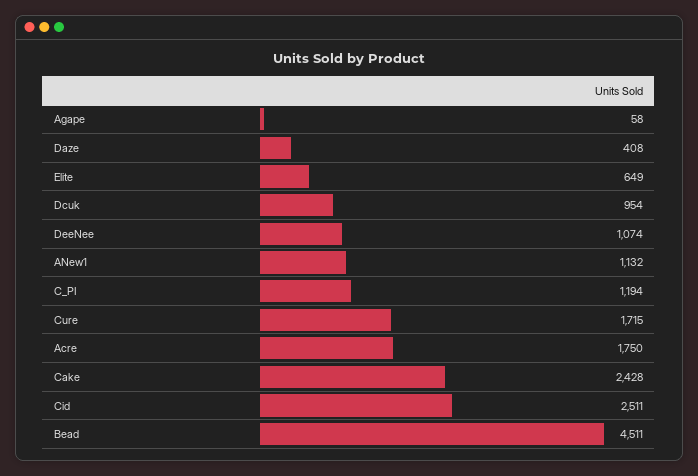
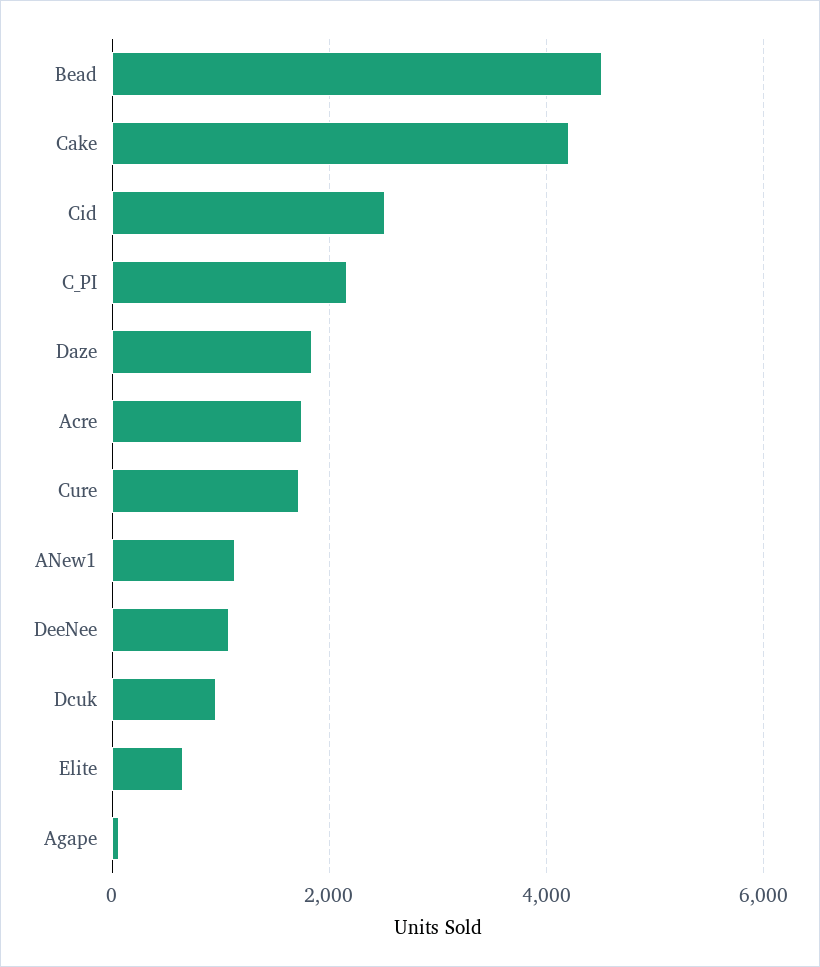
Daze: 408 -> 1800
C_PI: 1194 -> 2200
Cake: 2428 -> 4200

